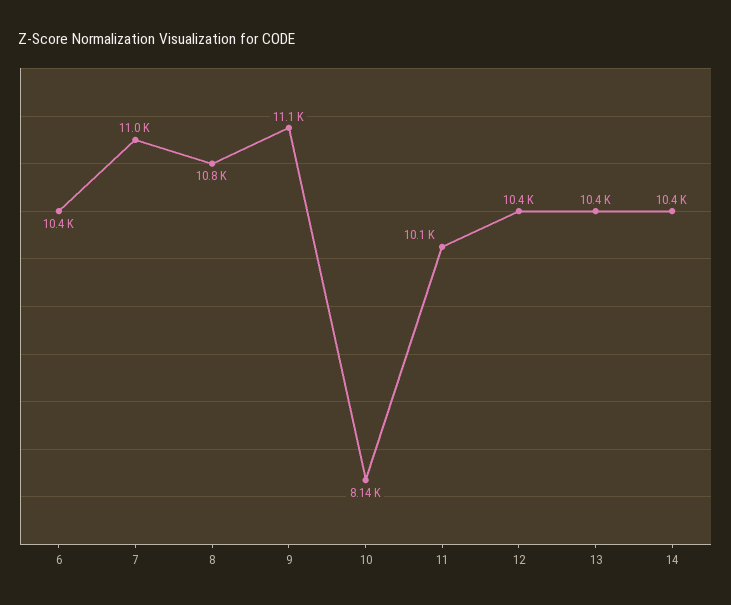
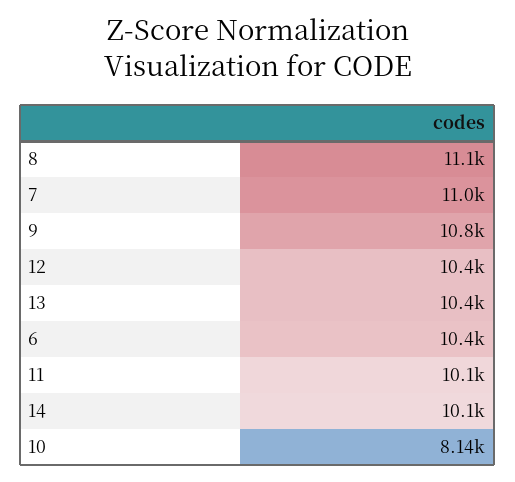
8: 10800 -> 11100
9: 11100 -> 10800
14: 10400 -> 10100

